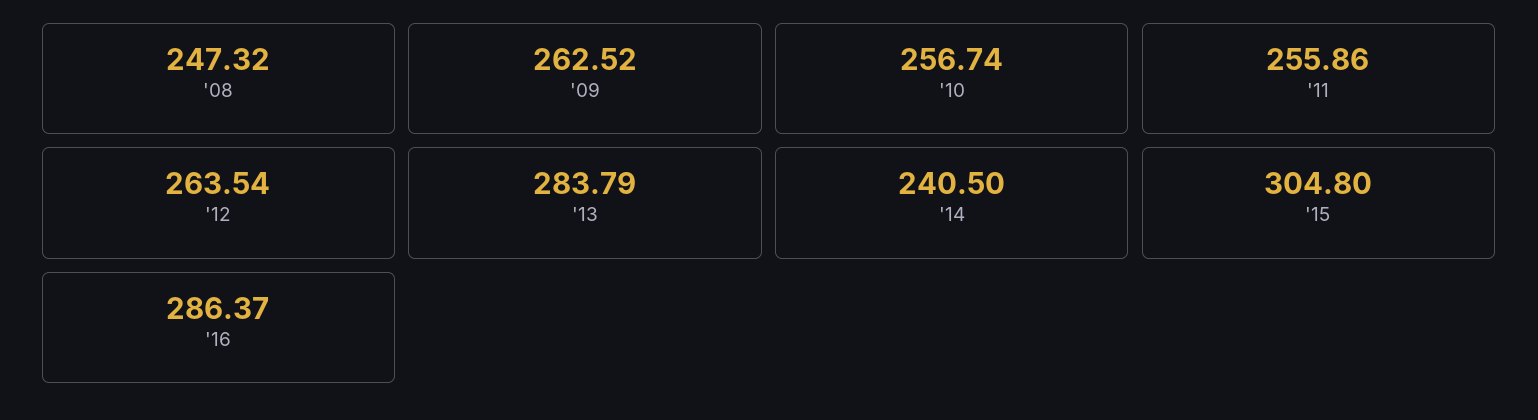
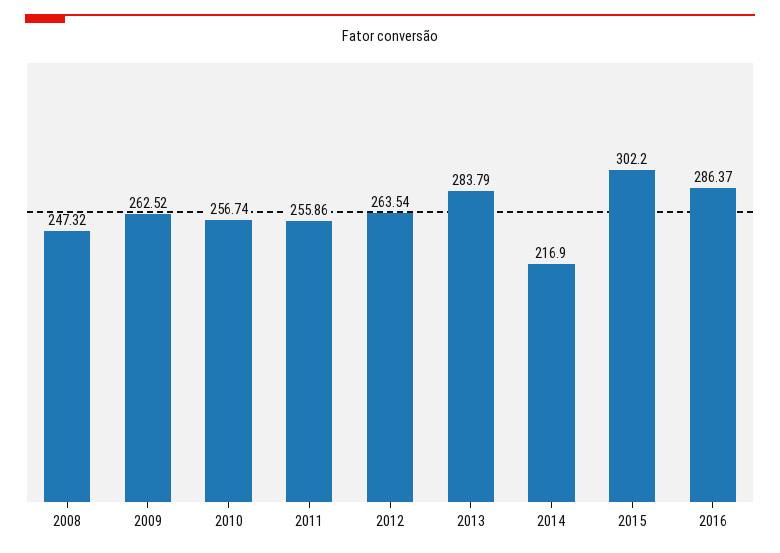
'14: 240.5 -> 216.9
'15: 304.8 -> 302.2

